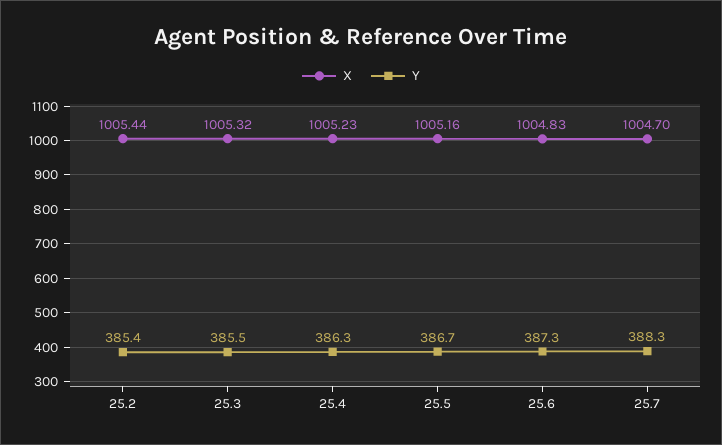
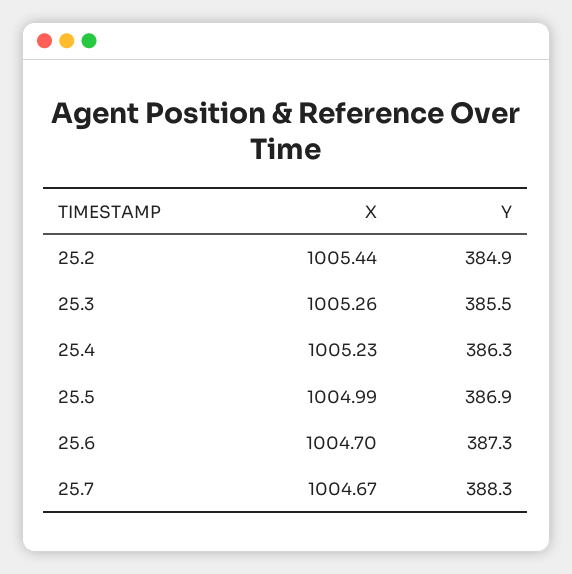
Y, 25.2: 385.4 -> 384.9
X, 25.3: 1005.32 -> 1005.26
X, 25.5: 1005.16 -> 1004.99
Y, 25.5: 386.7 -> 386.9
X, 25.6: 1004.83 -> 1004.7
X, 25.7: 1004.7 -> 1004.67

